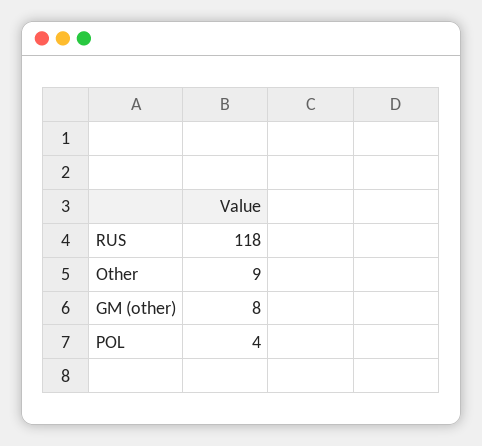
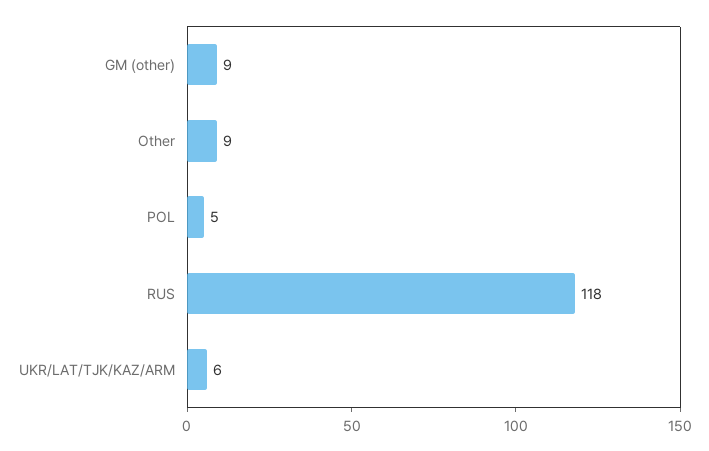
GM (other): 8 -> 9
POL: 4 -> 5
UKR/LAT/TJK/KAZ/ARM: none -> 6

